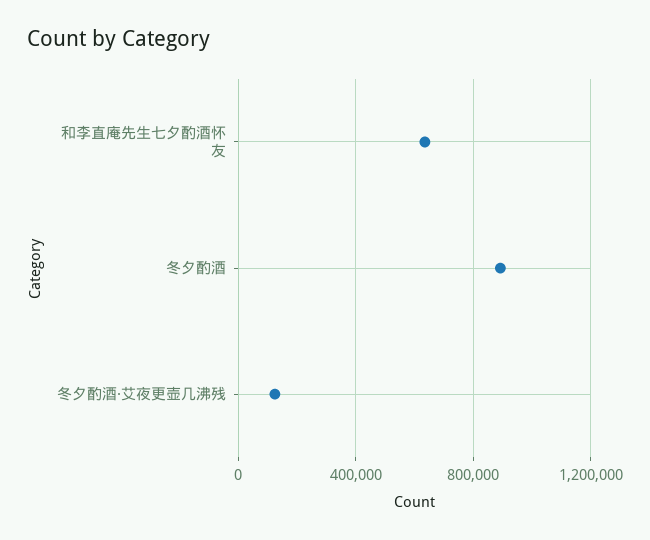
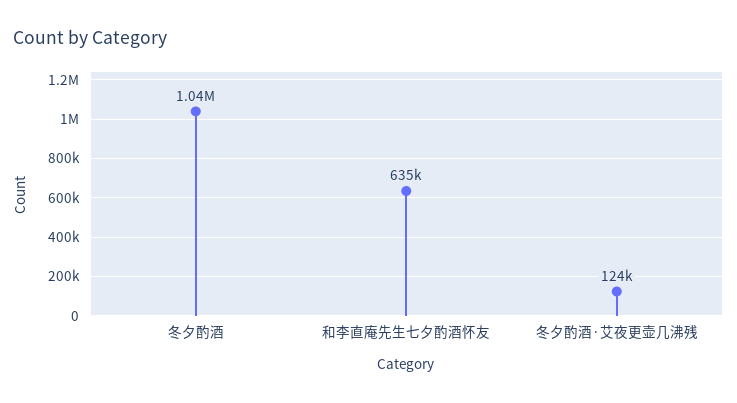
冬夕酌酒: 900000 -> 1040000

